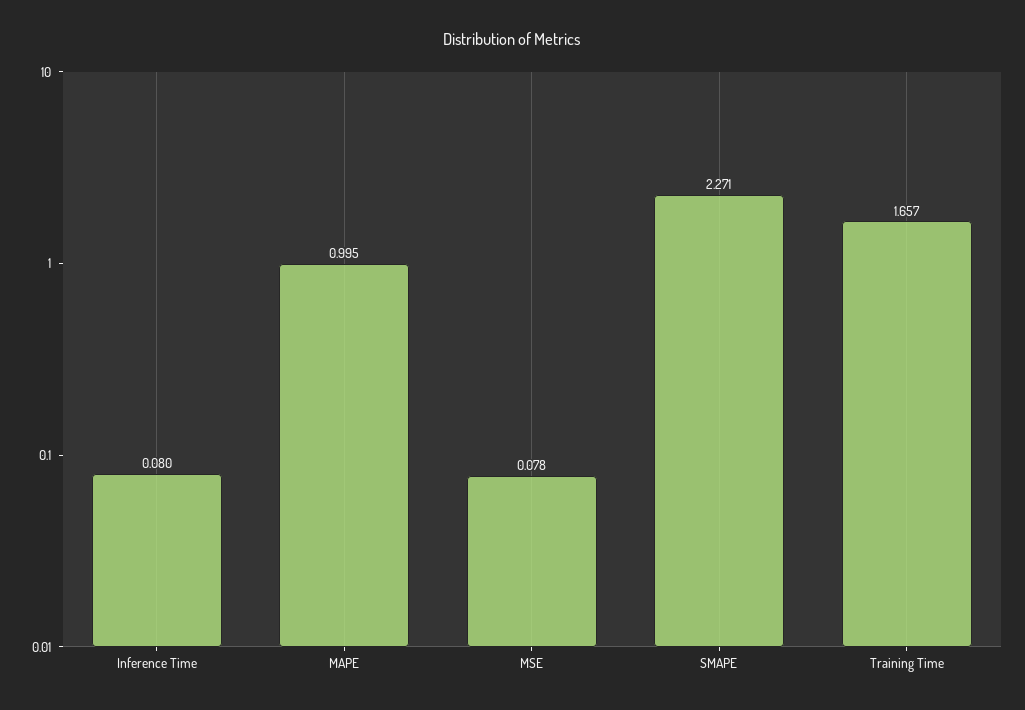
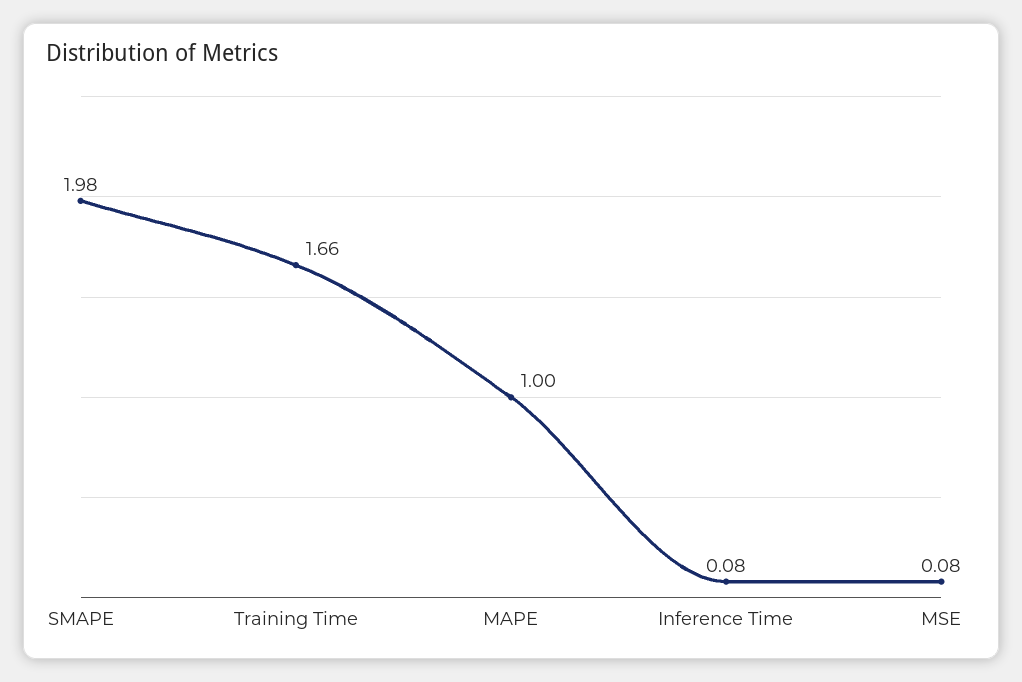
SMAPE: 2.271 -> 1.98

